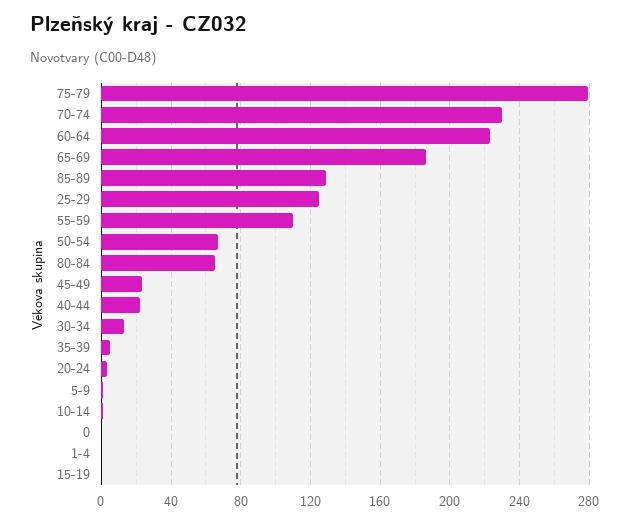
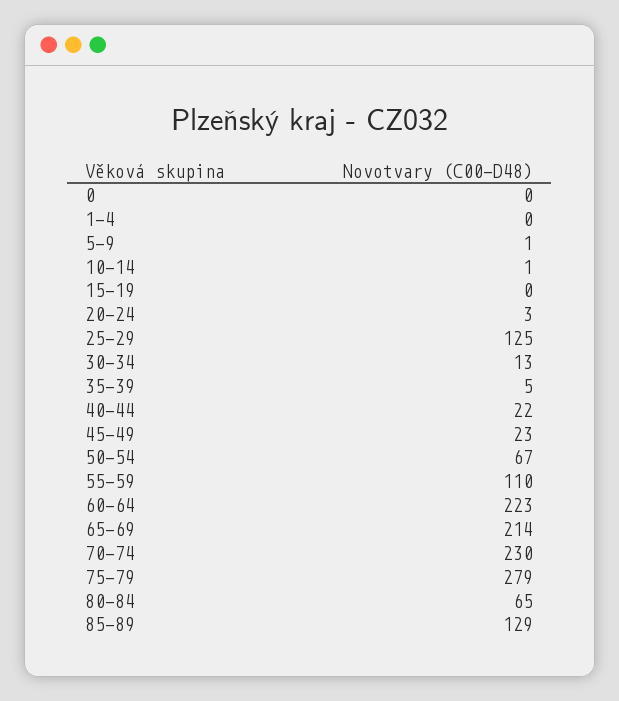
65-69: 185 -> 214

